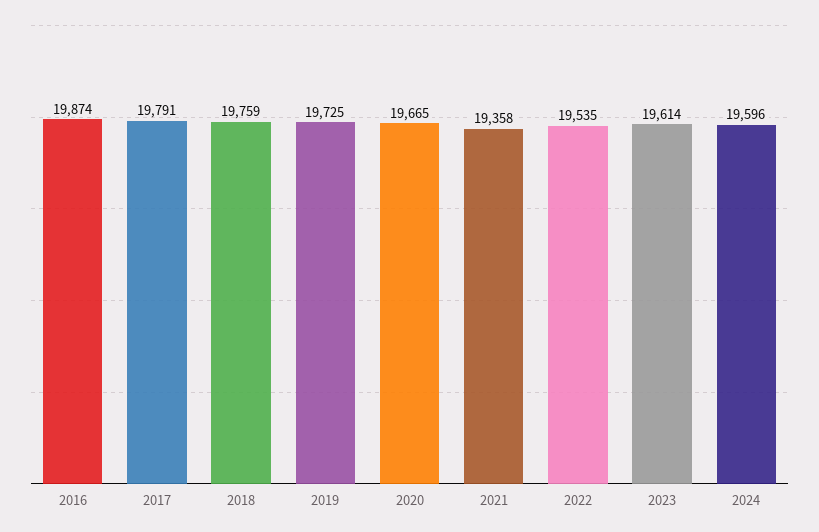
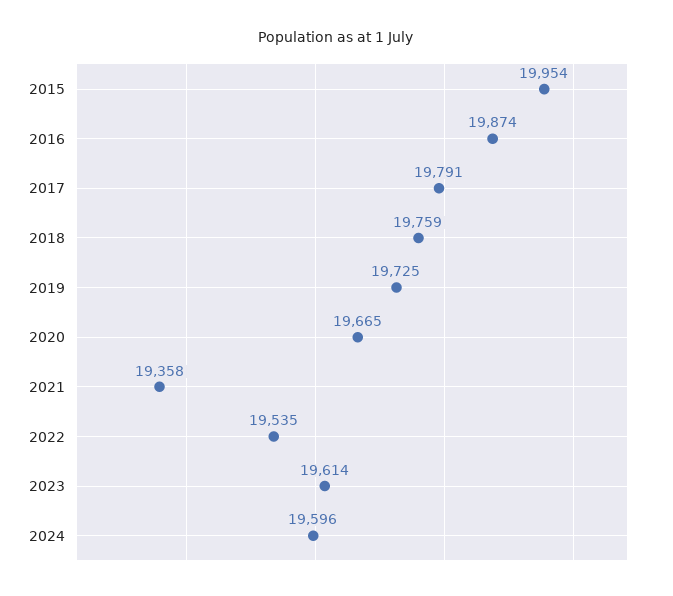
2015: none -> 19954

